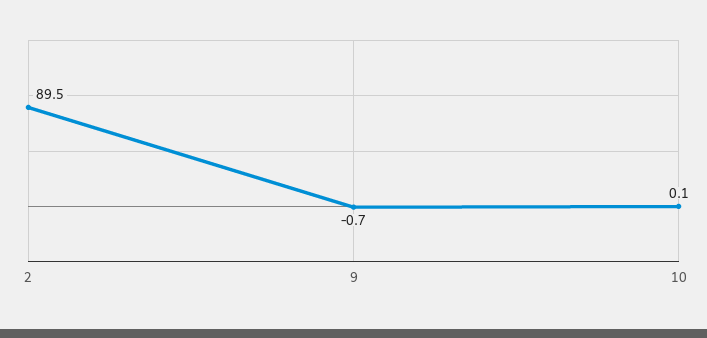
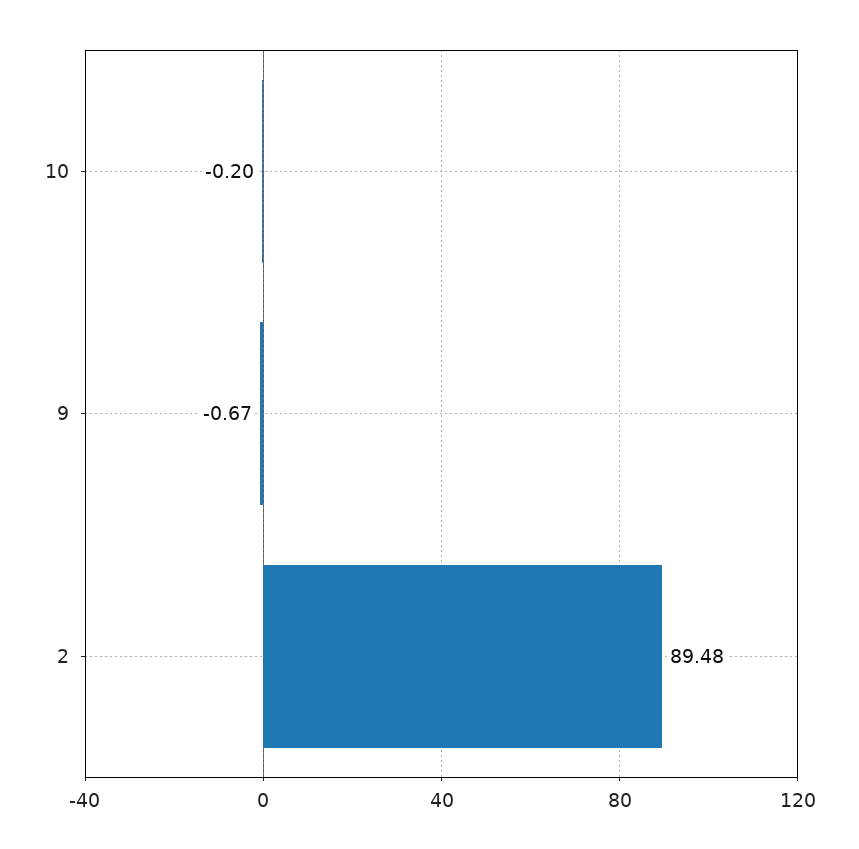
10: 0.1 -> -0.2

